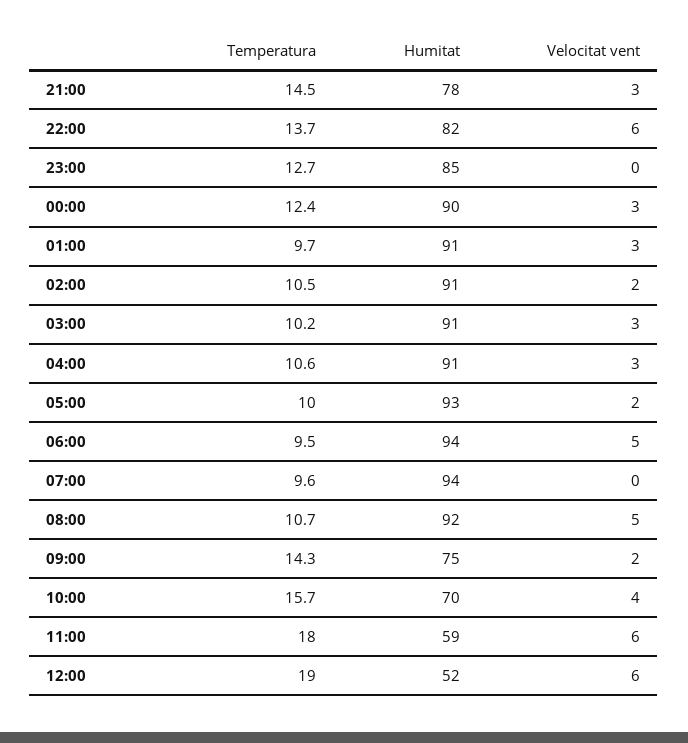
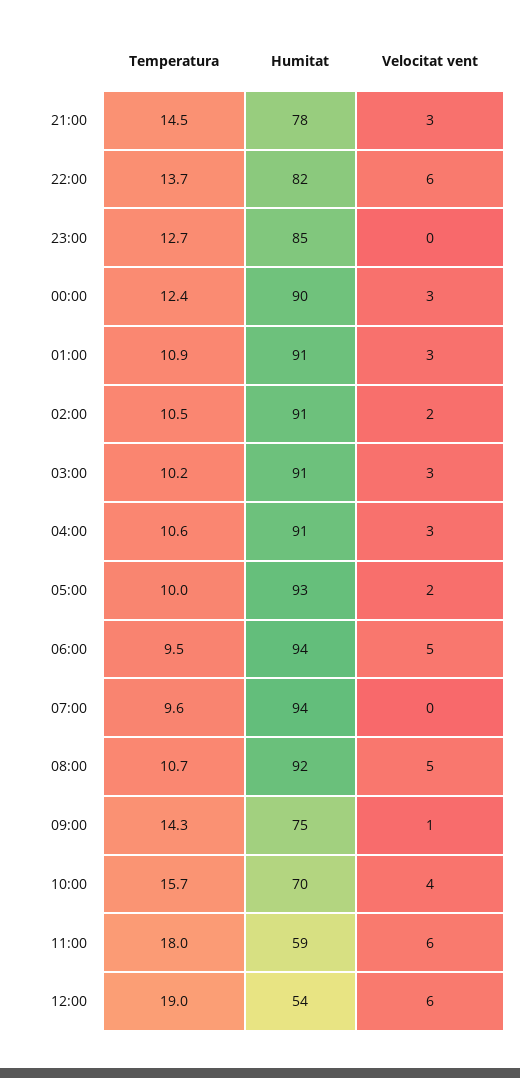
Temperatura, 01:00: 9.7 -> 10.9
Velocitat vent, 09:00: 2 -> 1
Humitat, 12:00: 52 -> 54

